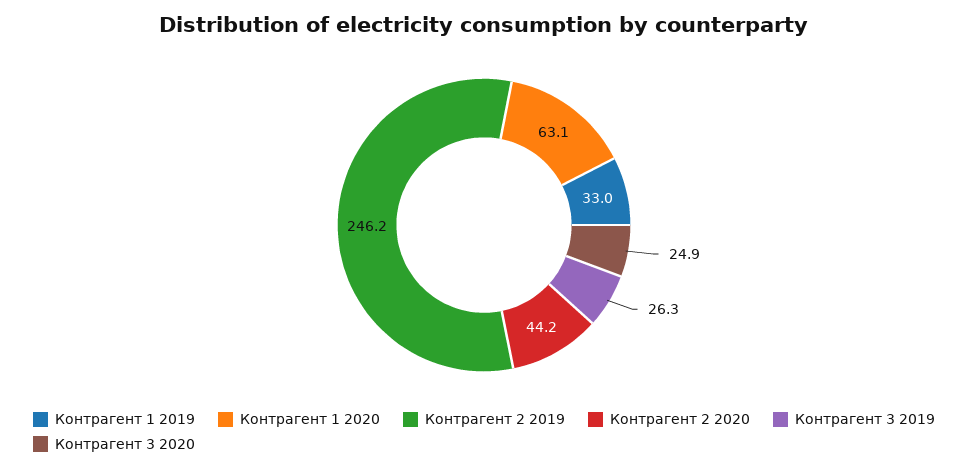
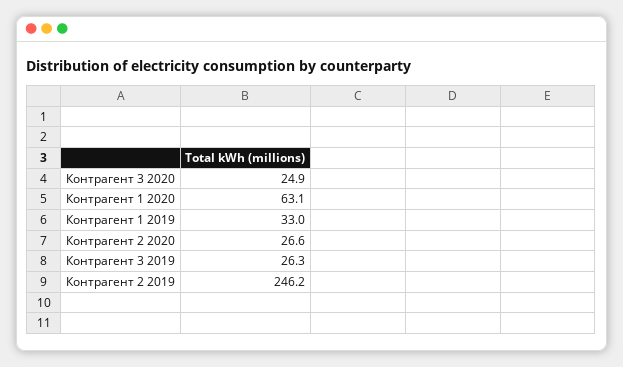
Контрагент 2 2020: 44.2 -> 26.6

